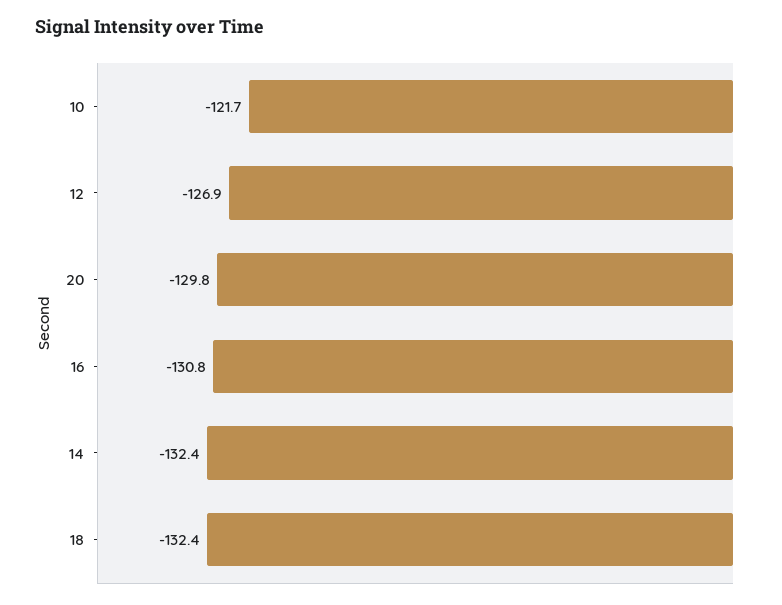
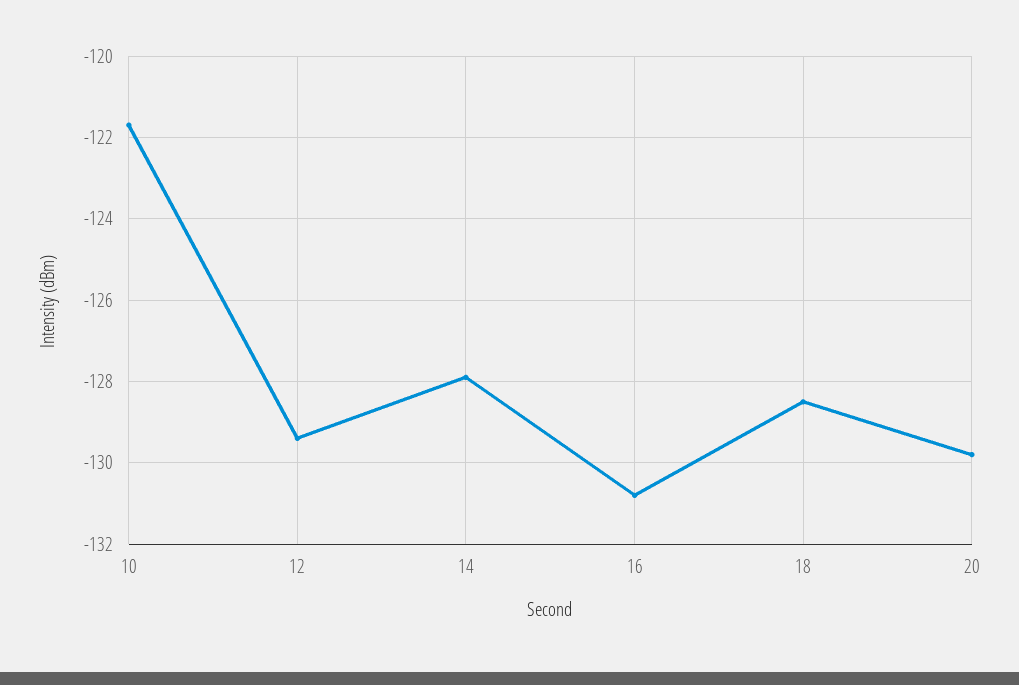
12: -126.9 -> -129.5
14: -132.4 -> -128
18: -132.4 -> -128.5

